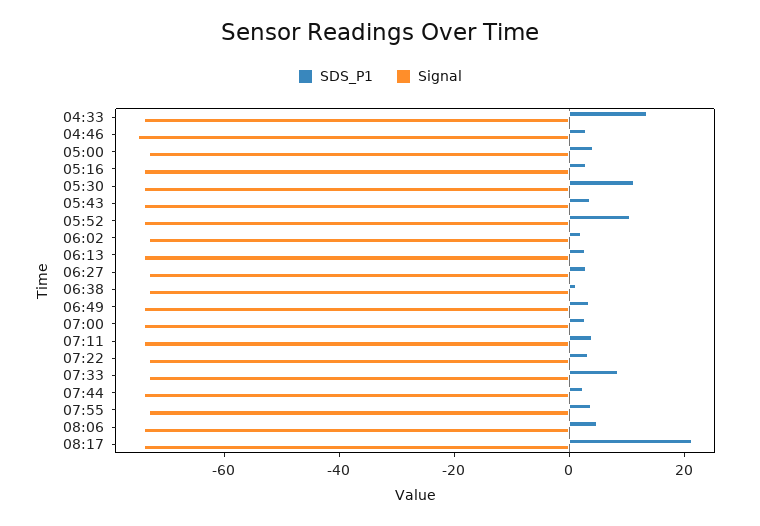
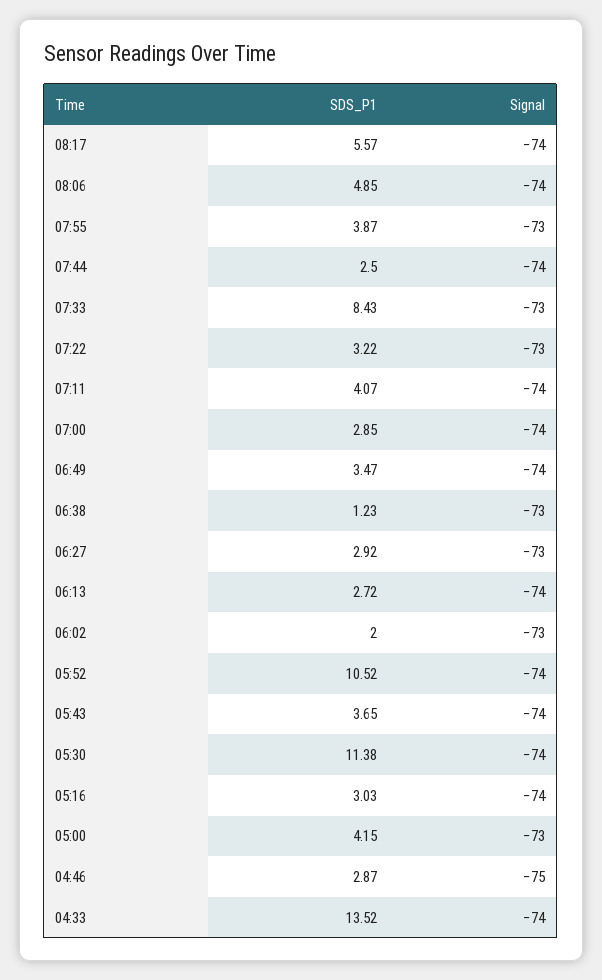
SDS_P1, 08:17: 20 -> 5.57

